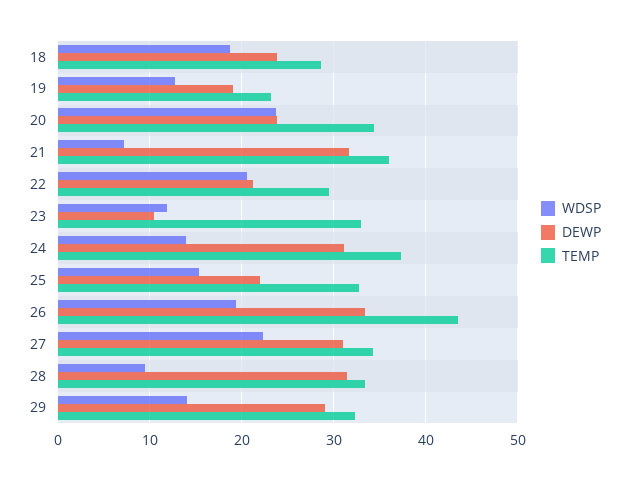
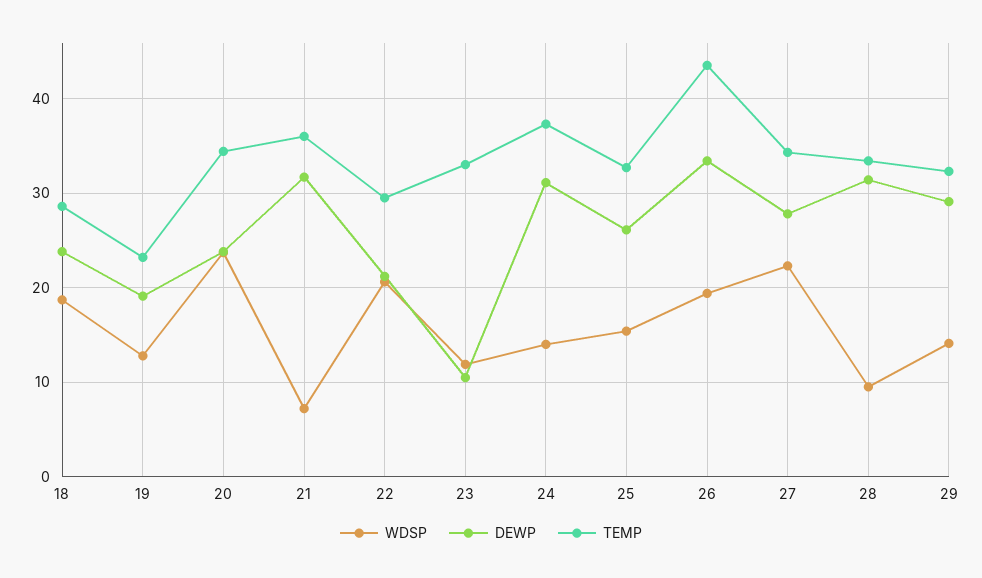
DEWP, 25: 22 -> 26
DEWP, 27: 31 -> 28

